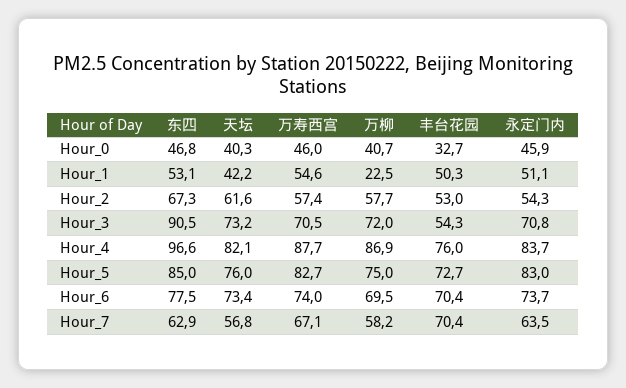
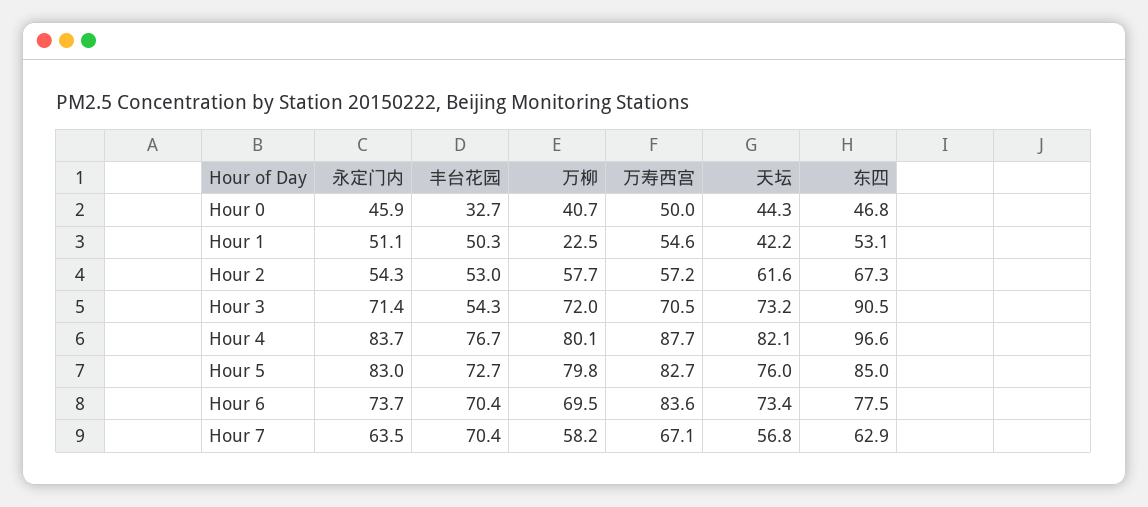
天坛, Hour_0: 40.3 -> 44.3
万寿西宫, Hour_0: 46 -> 50
万寿西宫, Hour_2: 57.4 -> 57.2
永定门内, Hour_3: 70.8 -> 71.4
万柳, Hour_4: 86.9 -> 80.1
丰台花园, Hour_4: 76 -> 76.7
万柳, Hour_5: 75 -> 79.8
万寿西宫, Hour_6: 74 -> 83.6

